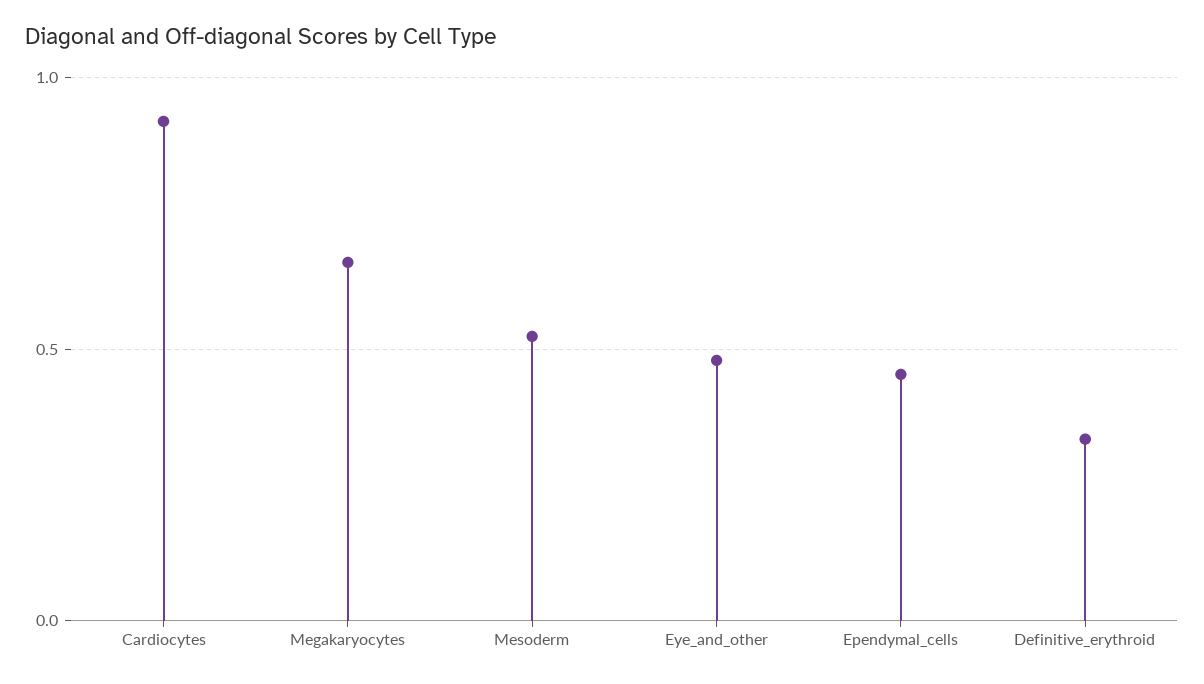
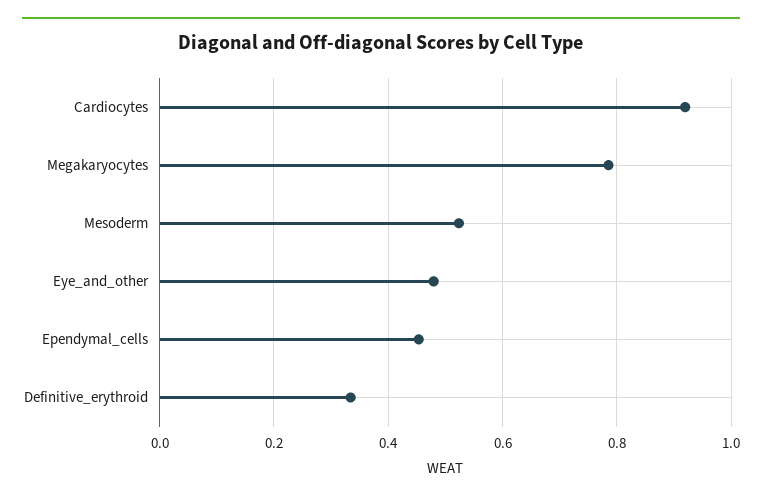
Megakaryocytes: 0.65 -> 0.78

